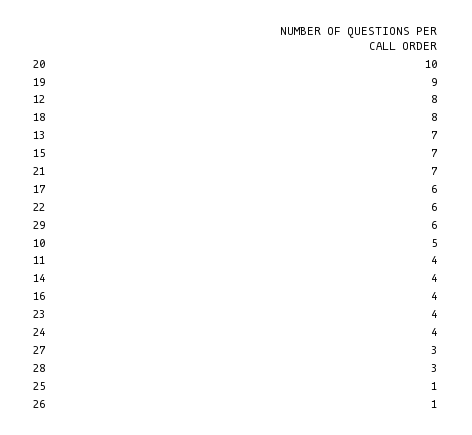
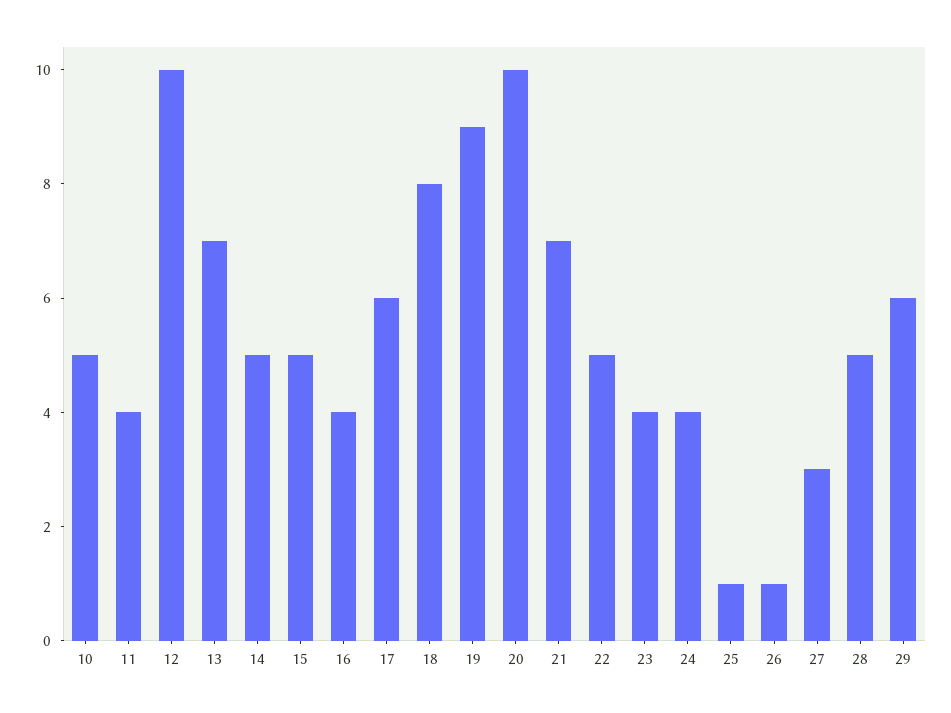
12: 8 -> 10
15: 7 -> 5
22: 6 -> 5
14: 4 -> 5
28: 3 -> 5

